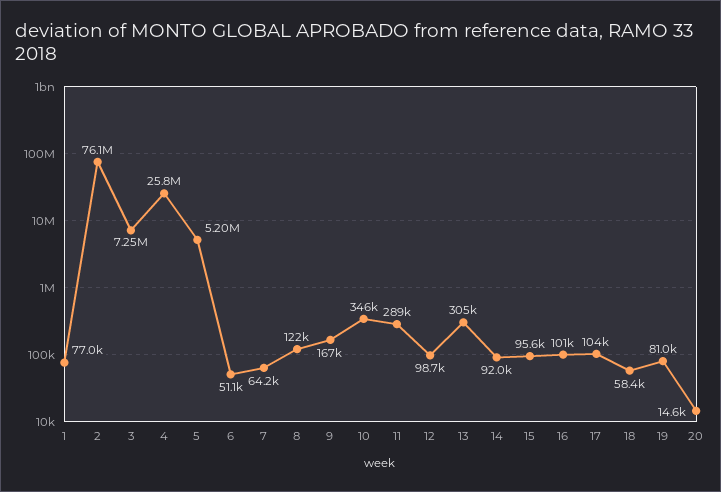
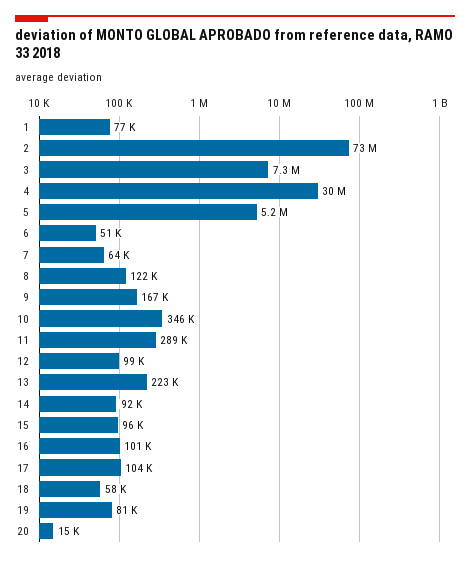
2: 76100000 -> 73000000
4: 25800000 -> 30000000
13: 305000 -> 223000

